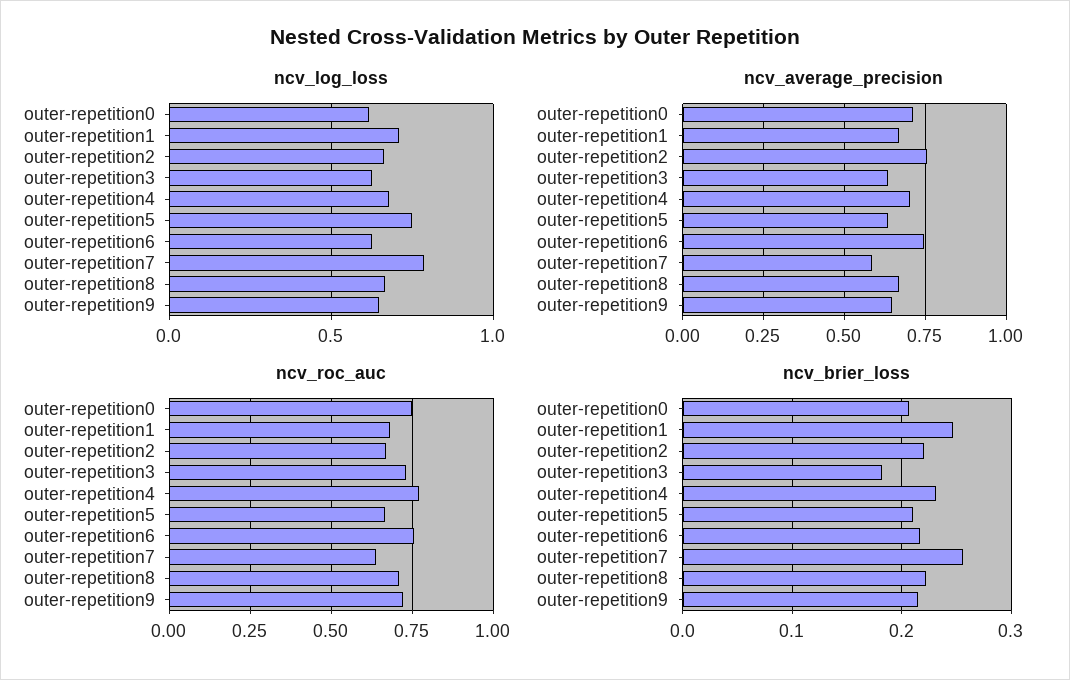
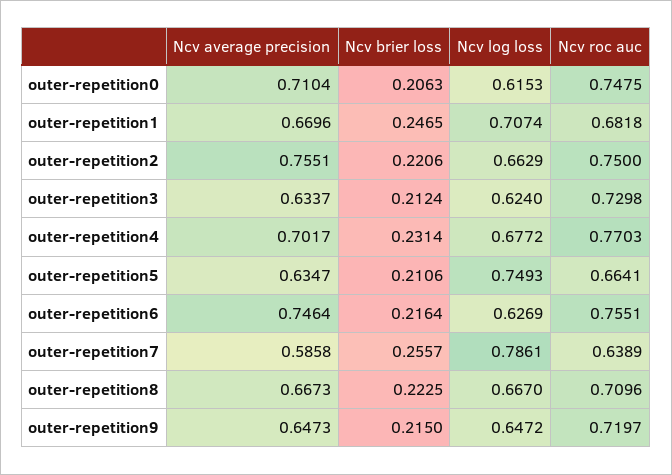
ncv_roc_auc, outer-repetition2: 0.675 -> 0.75
ncv_brier_loss, outer-repetition3: 0.18 -> 0.2124

